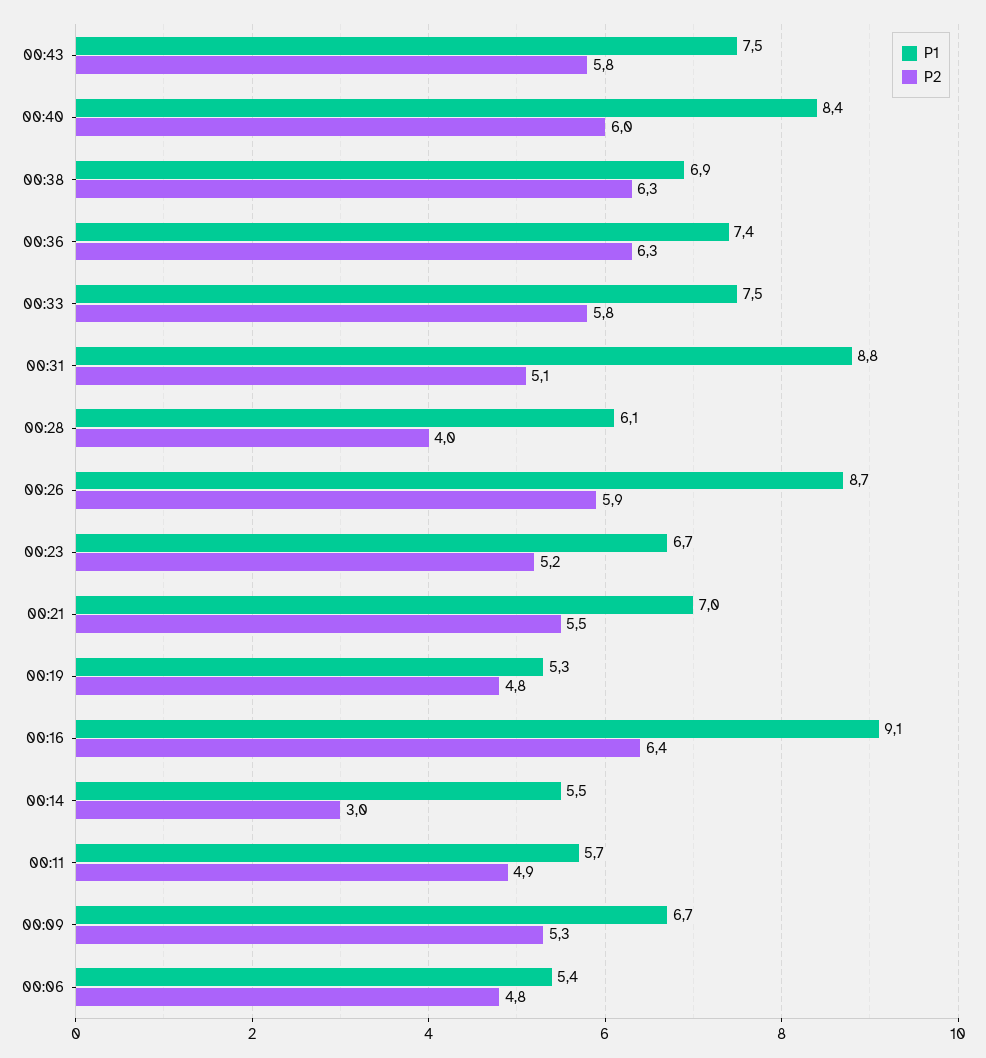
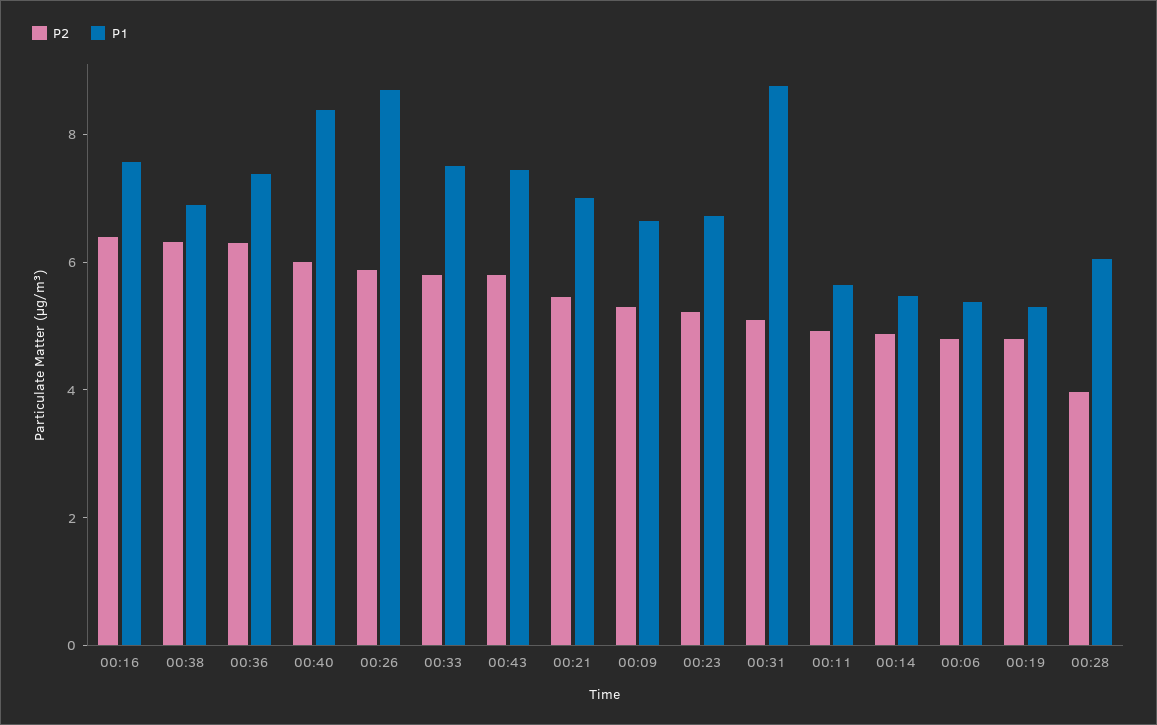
P1, 00:16: 9.1 -> 7.5
P2, 00:14: 3 -> 5

